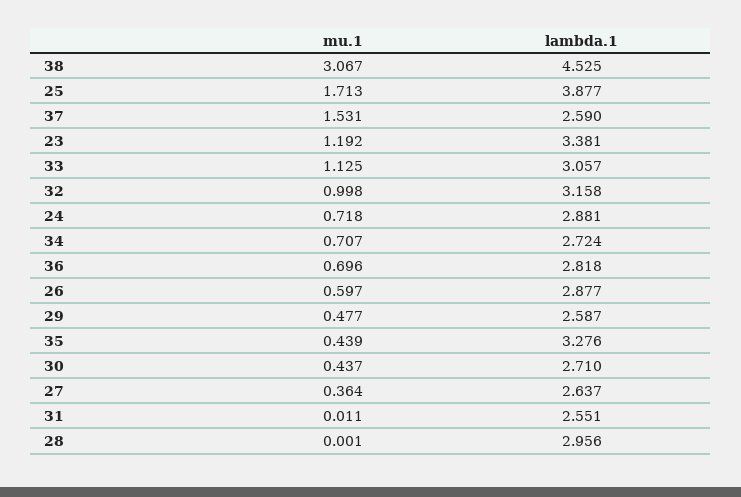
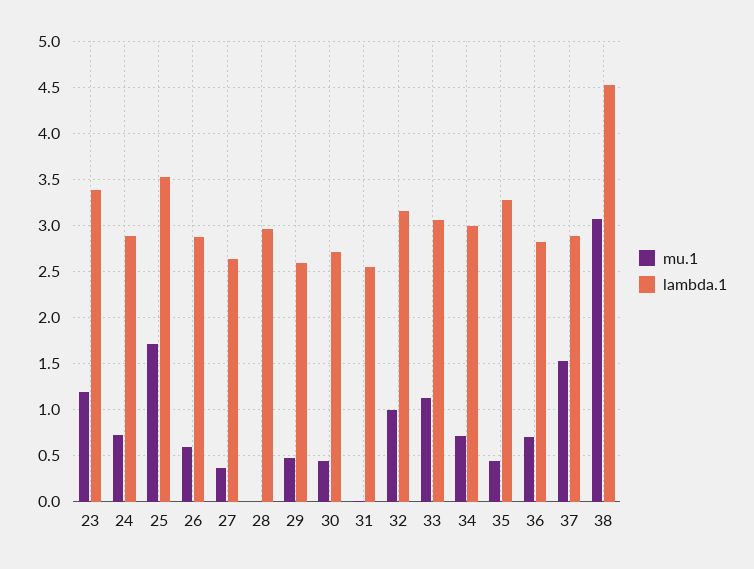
lambda.1, 25: 3.877 -> 3.5
lambda.1, 37: 2.59 -> 2.9
lambda.1, 34: 2.724 -> 3

